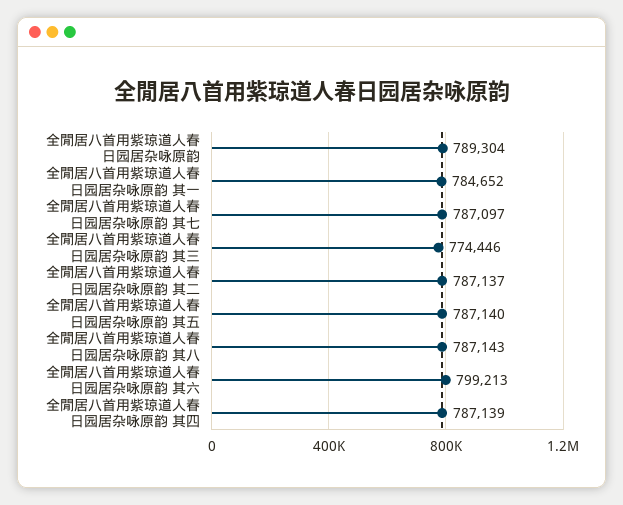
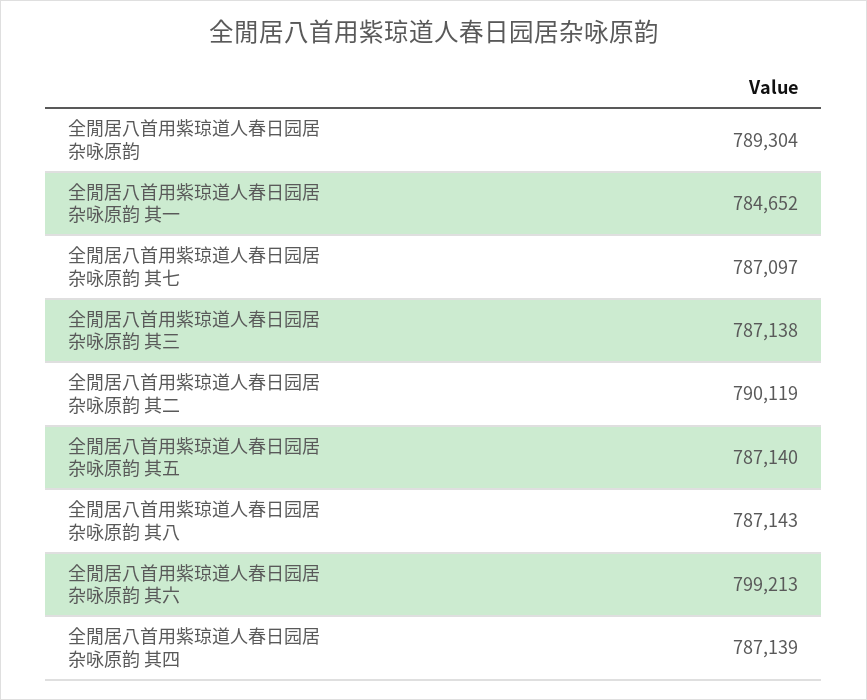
全閒居八首用紫琼道人春日园居杂咏原韵 其三: 774446 -> 787138
全閒居八首用紫琼道人春日园居杂咏原韵 其二: 787137 -> 790119

